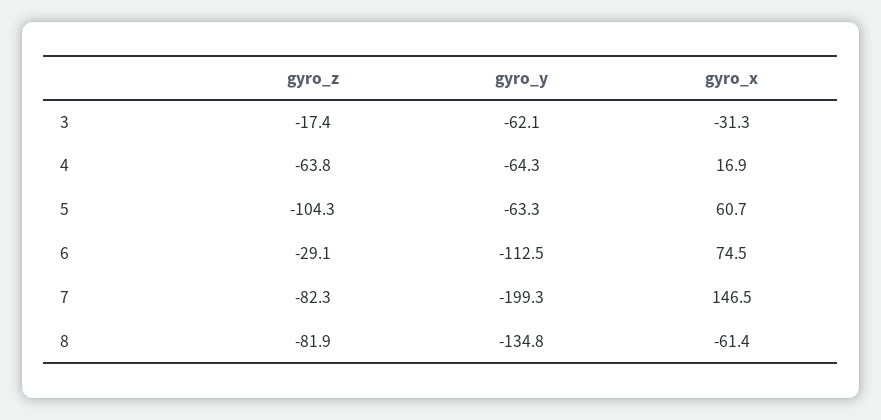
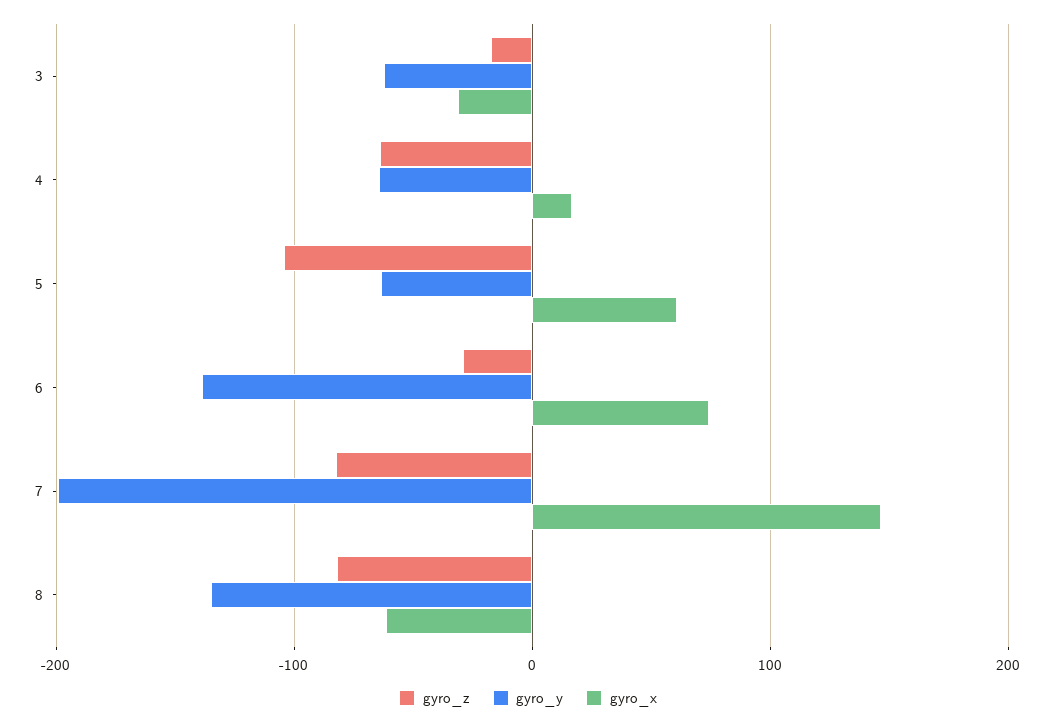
gyro_y, 6: -112.5 -> -140

